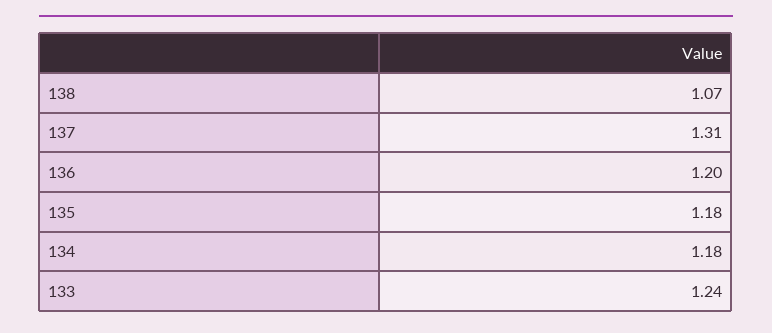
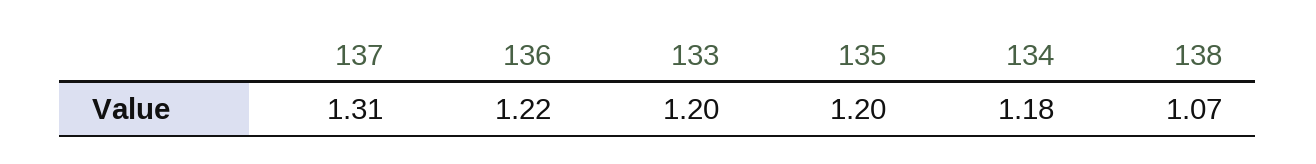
136: 1.2 -> 1.22
135: 1.18 -> 1.2
133: 1.24 -> 1.2

